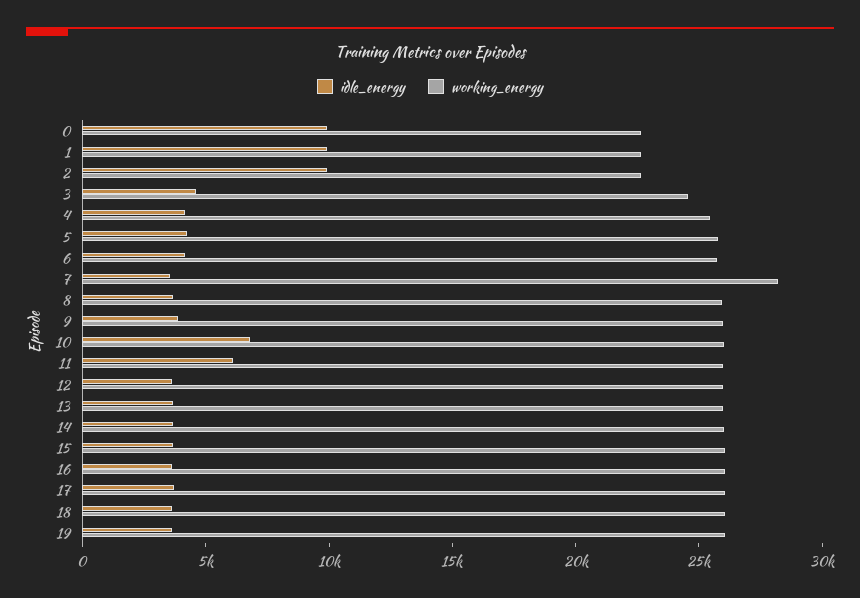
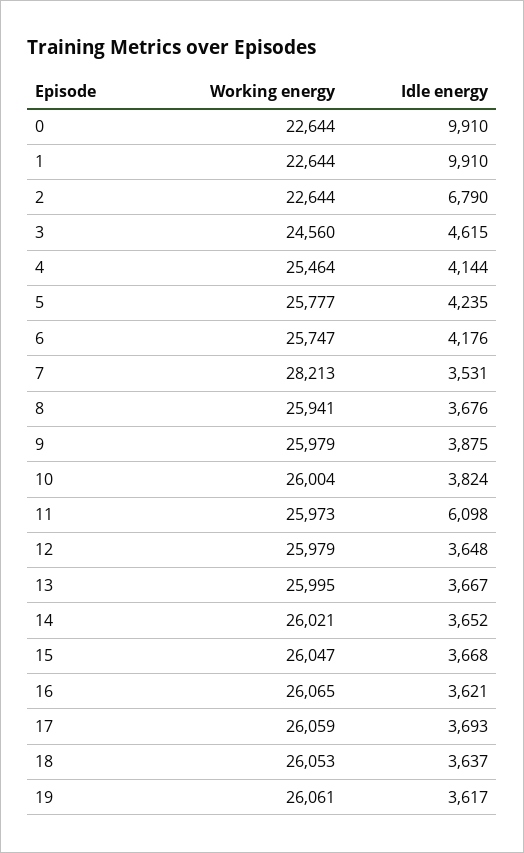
idle_energy, 2: 10000 -> 6790
idle_energy, 10: 7000 -> 3824

